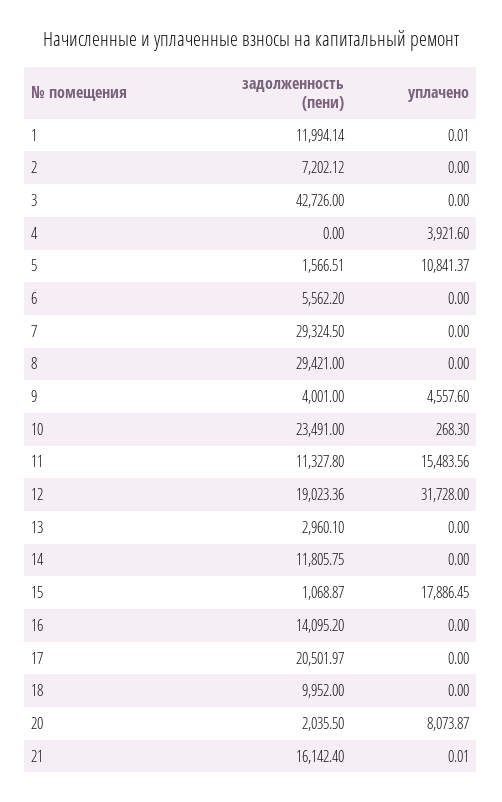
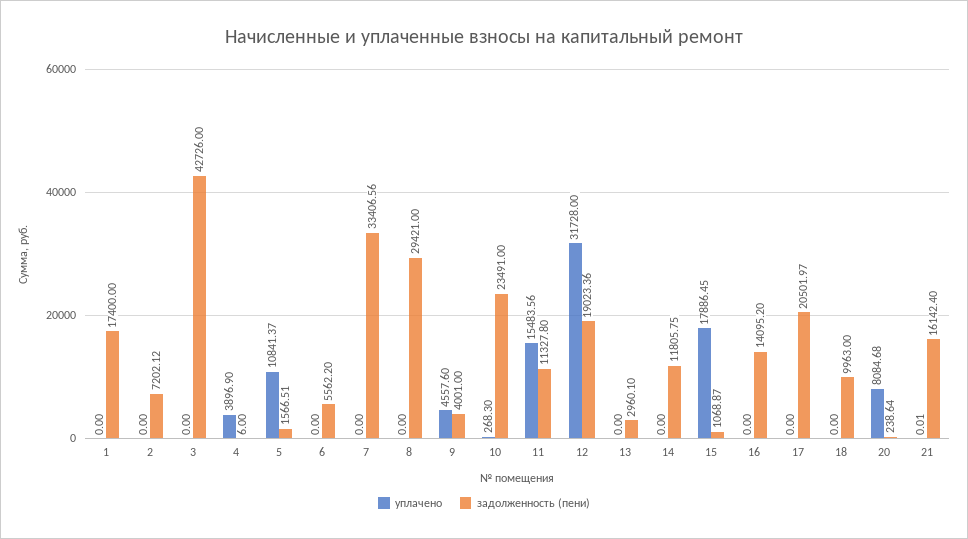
задолженность (пени), 1: 11994.14 -> 17400
уплачено, 1: 0.01 -> 0
задолженность (пени), 4: 0 -> 6
уплачено, 4: 3921.6 -> 3896.9
задолженность (пени), 7: 29324.5 -> 33406.56
задолженность (пени), 18: 9952 -> 9963
задолженность (пени), 20: 2035.5 -> 238.64
уплачено, 20: 8073.87 -> 8084.68

